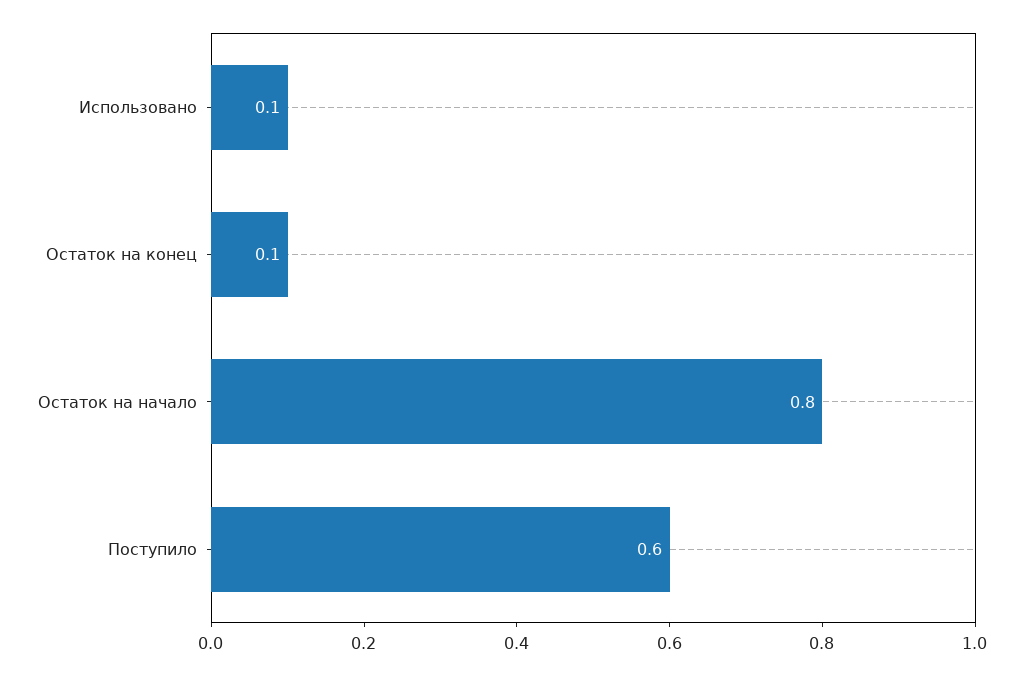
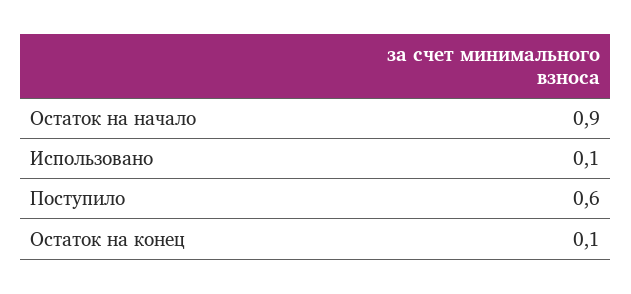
Остаток на начало: 0.8 -> 0.9

